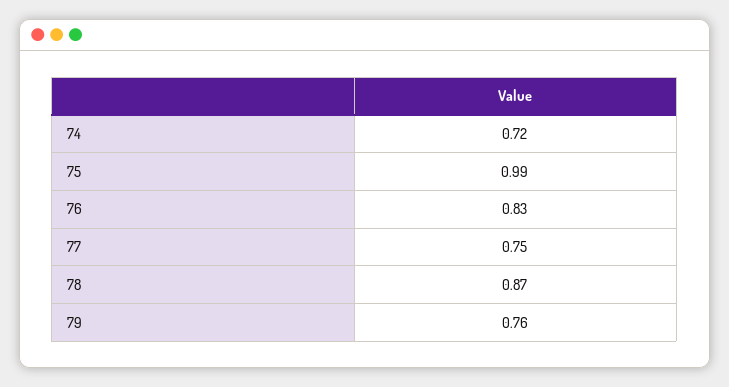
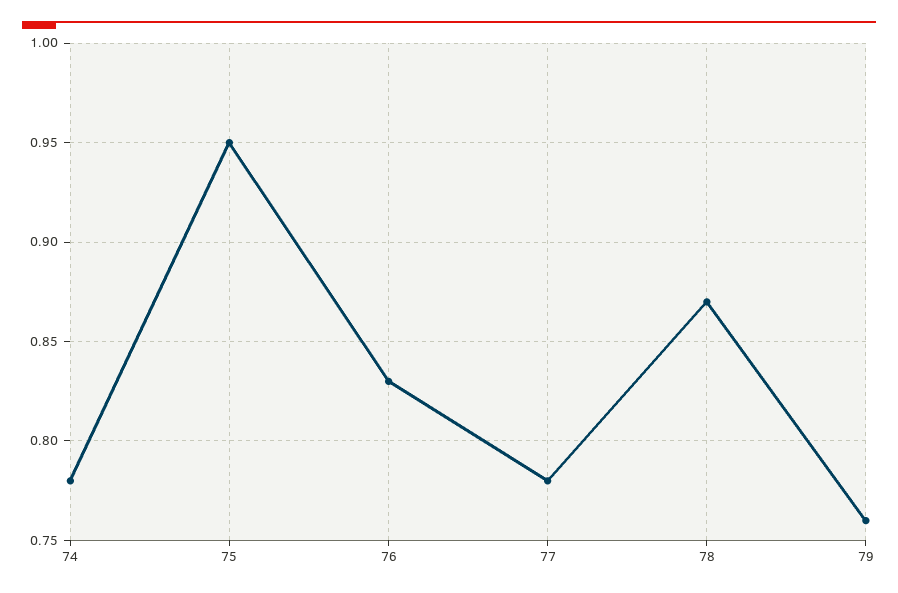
74: 0.72 -> 0.78
75: 0.99 -> 0.95
77: 0.75 -> 0.78

